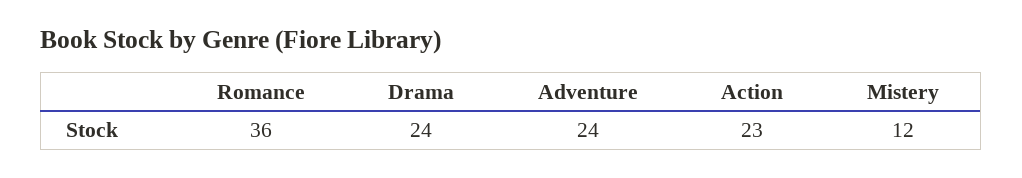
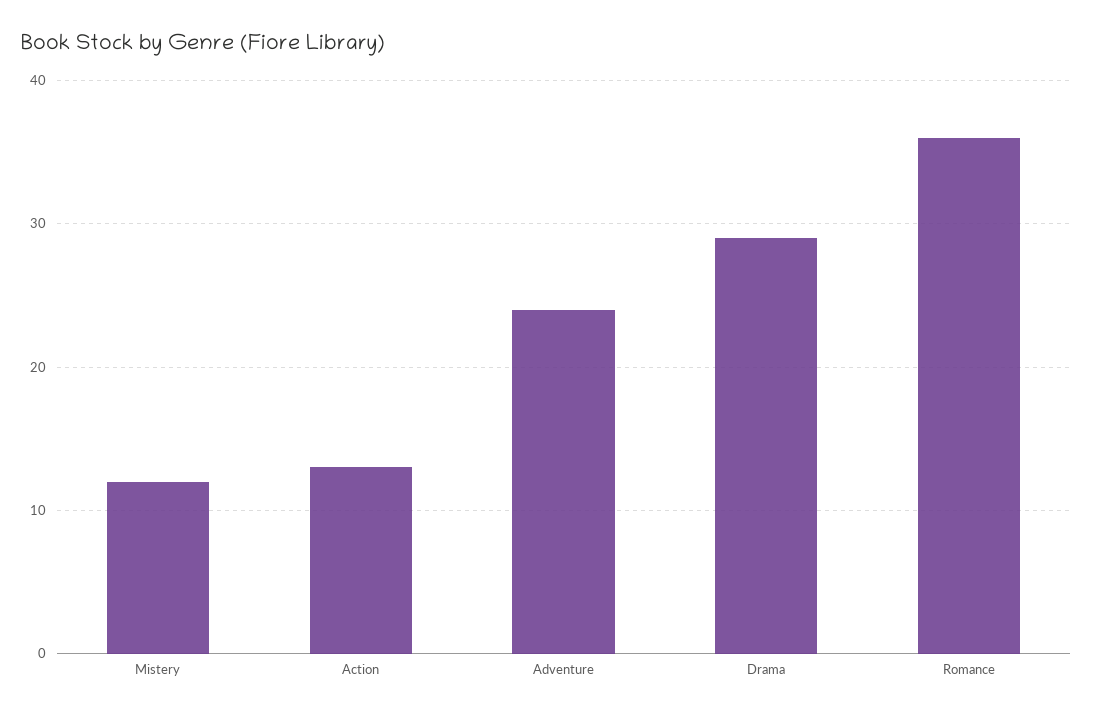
Drama: 24 -> 29
Action: 23 -> 13

